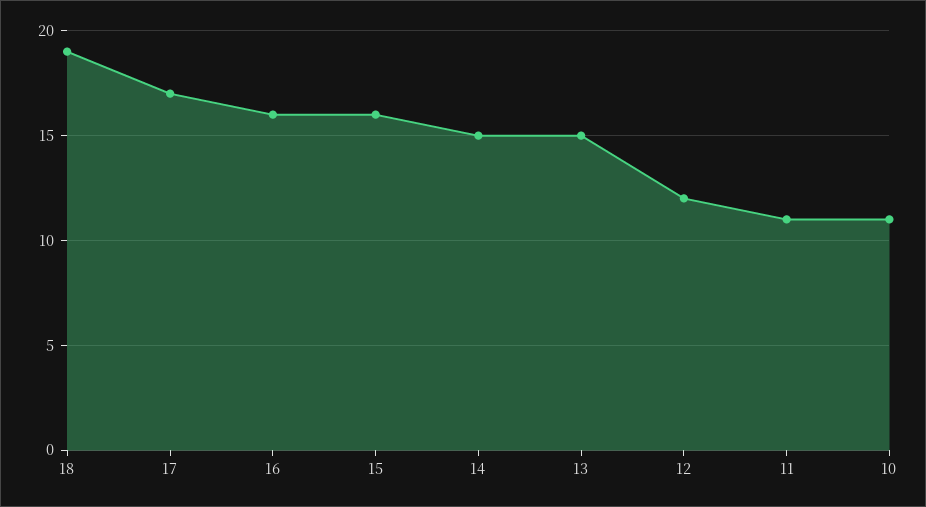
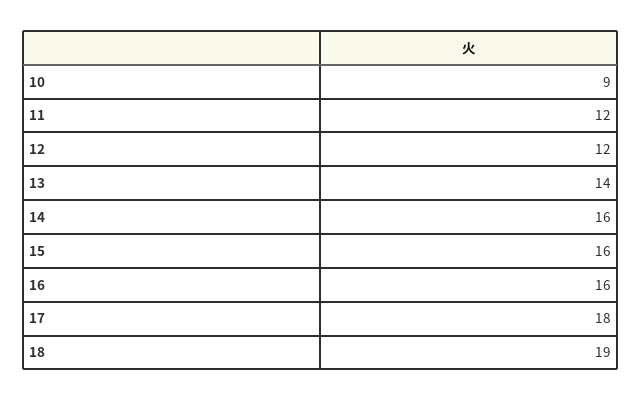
17: 17 -> 18
14: 15 -> 16
13: 15 -> 14
11: 11 -> 12
10: 11 -> 9

